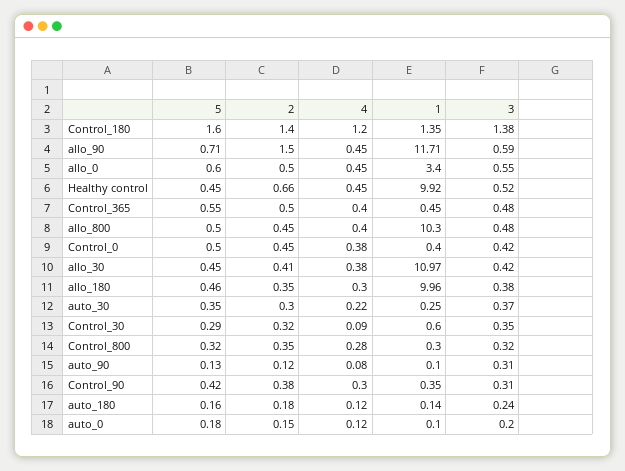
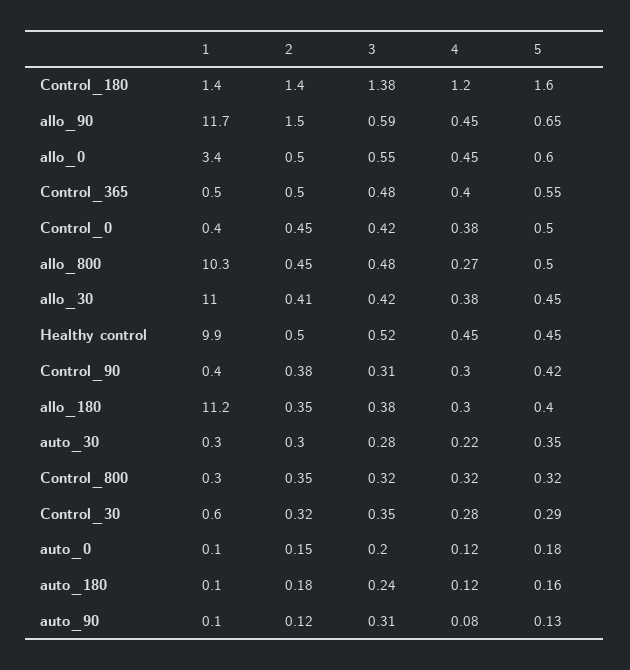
5, allo_90: 0.71 -> 0.65
2, Healthy control: 0.66 -> 0.5
4, allo_800: 0.4 -> 0.27
5, allo_180: 0.46 -> 0.4
1, allo_180: 9.96 -> 11.2
3, auto_30: 0.37 -> 0.28
4, Control_30: 0.09 -> 0.28
4, Control_800: 0.28 -> 0.32

